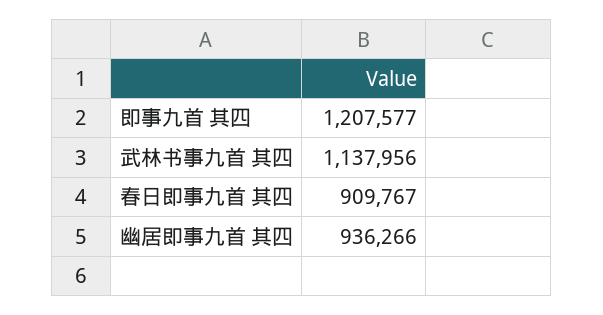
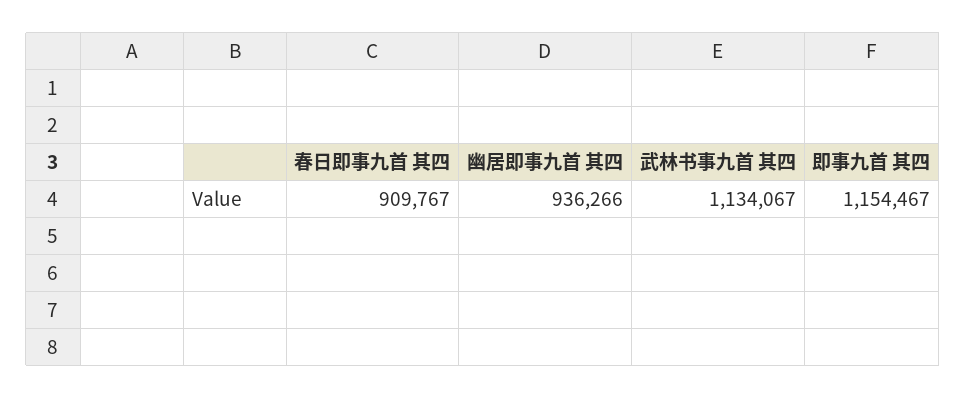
即事九首 其四: 1207577 -> 1154467
武林书事九首 其四: 1137956 -> 1134067

